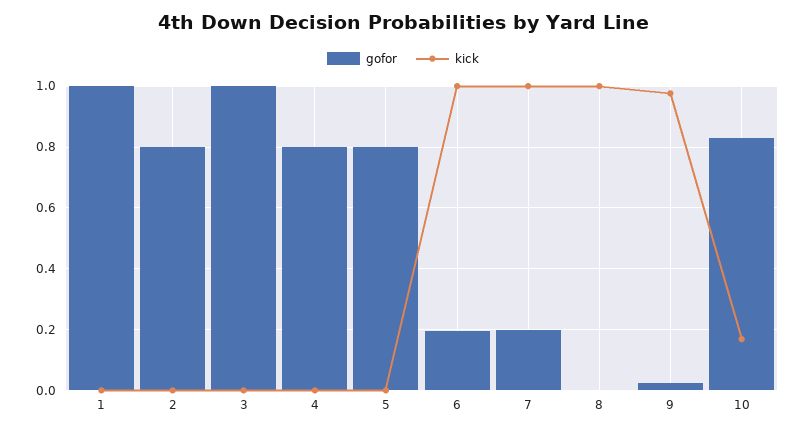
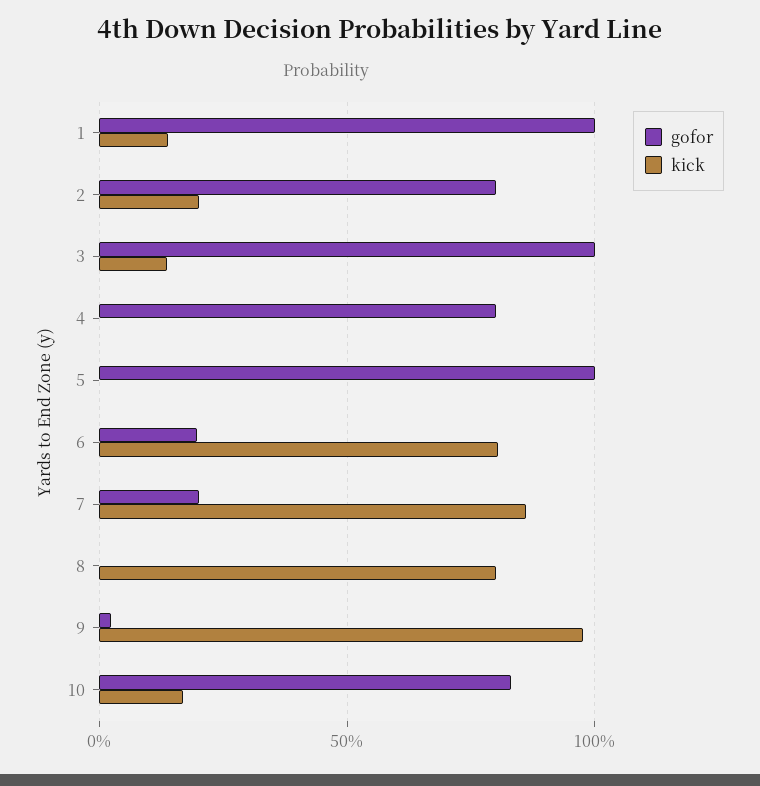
kick, 1: 0 -> 0.15
kick, 2: 0 -> 0.2
kick, 3: 0 -> 0.15
gofor, 5: 0.8 -> 1
kick, 6: 1 -> 0.8
kick, 7: 1 -> 0.85
kick, 8: 1 -> 0.8

